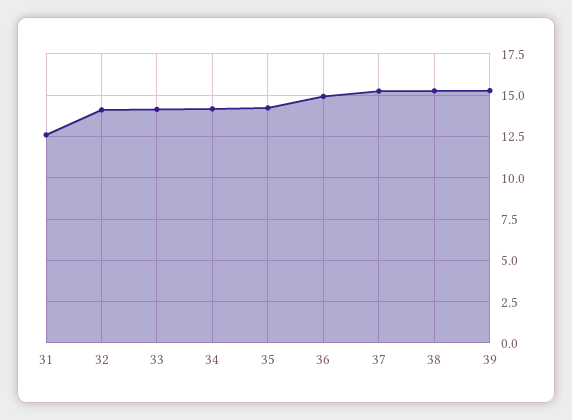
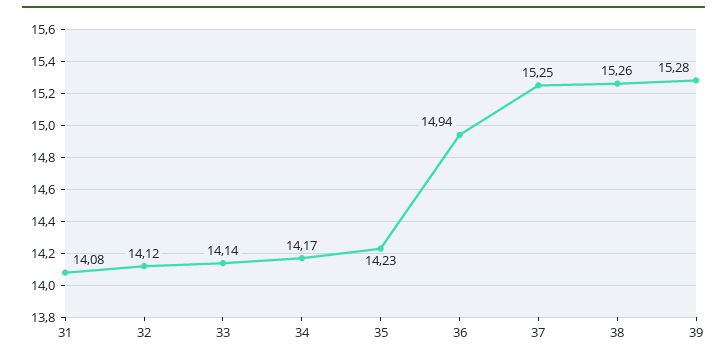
31: 12.5 -> 14.08

